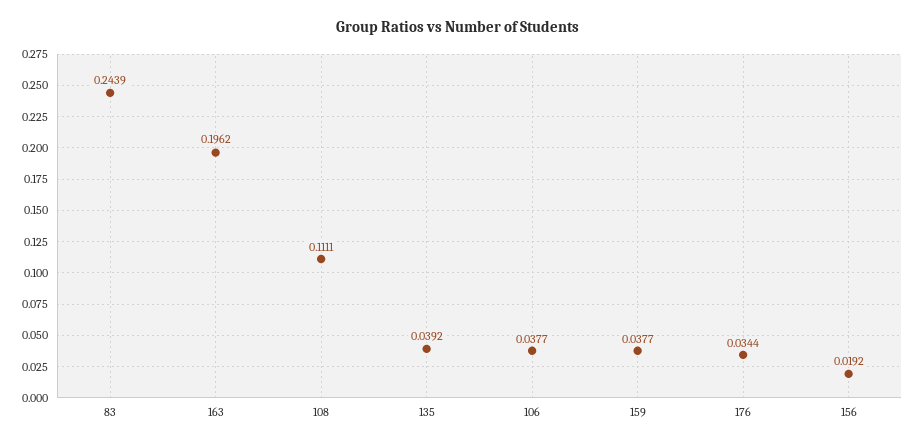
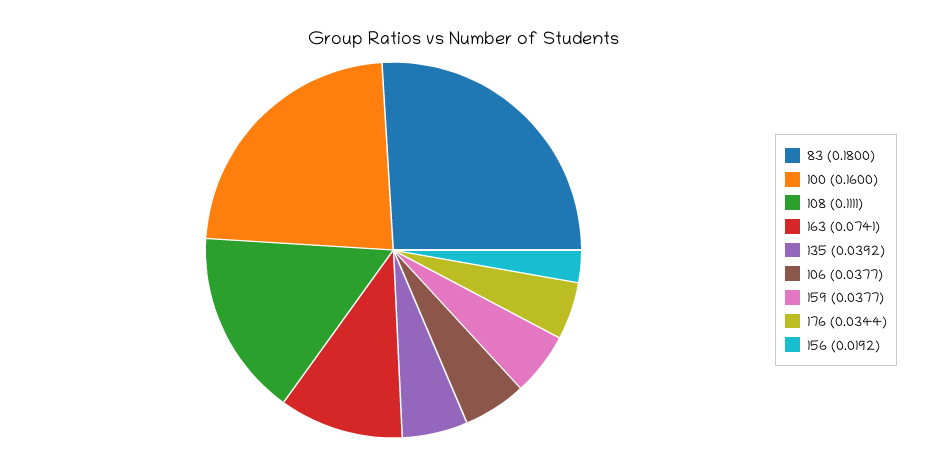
83: 0.2439 -> 0.18
163: 0.1962 -> 0.0741
100: none -> 0.16

